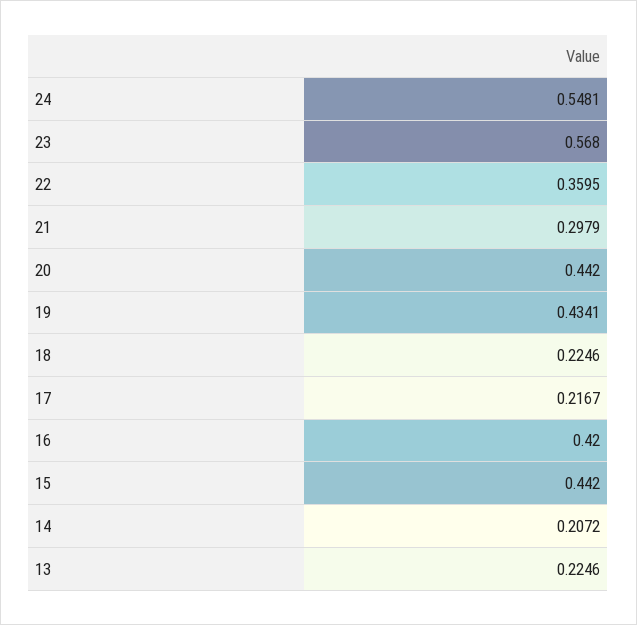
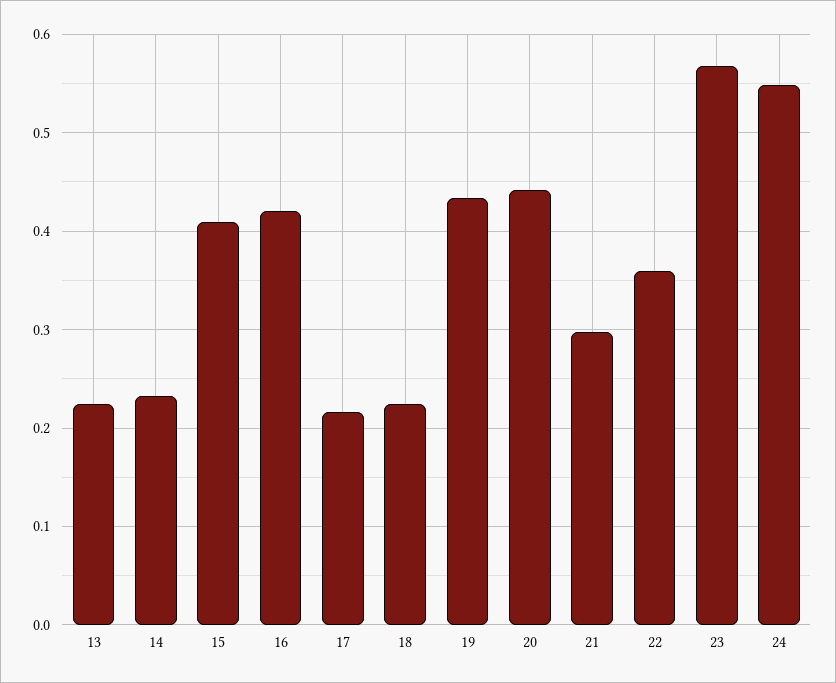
15: 0.442 -> 0.41
14: 0.2072 -> 0.23

